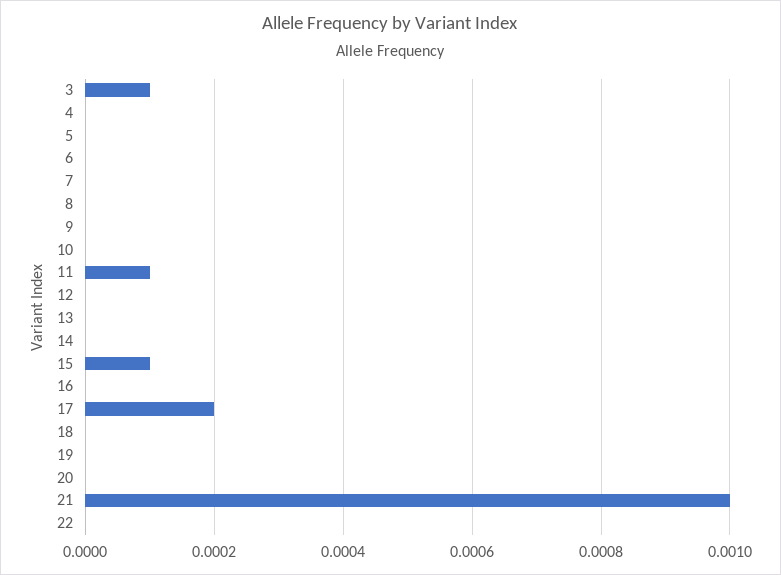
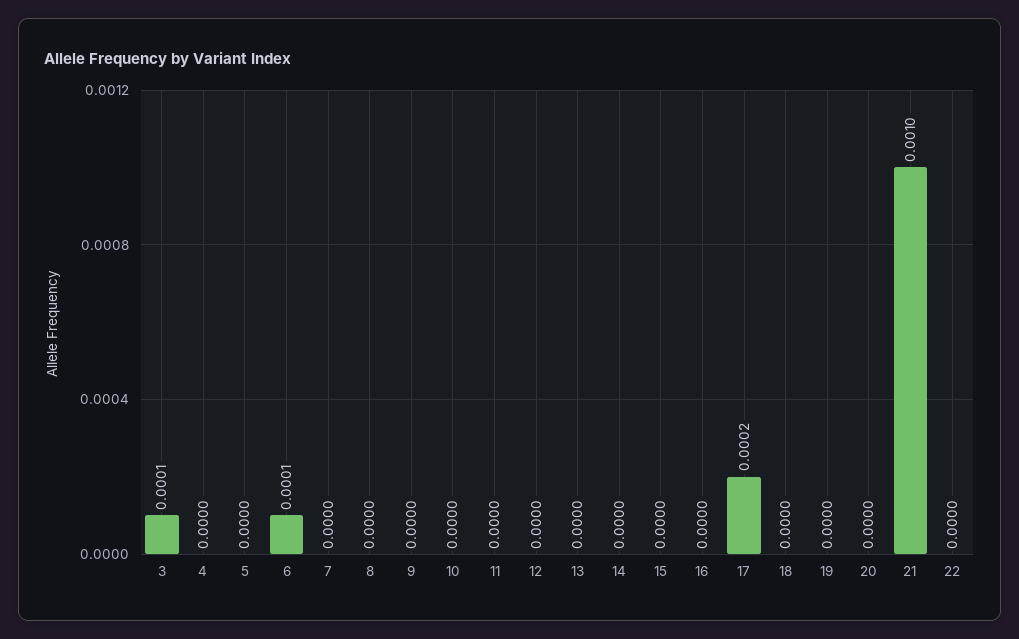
6: 0 -> 0.0001
11: 0.0001 -> 0
15: 0.0001 -> 0

